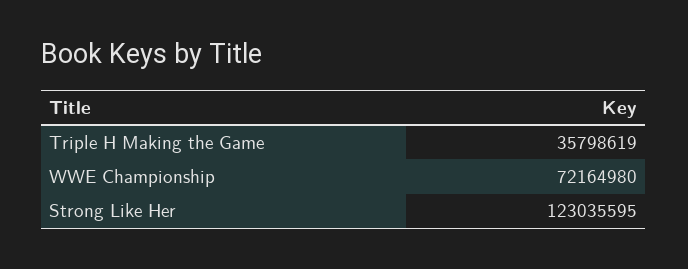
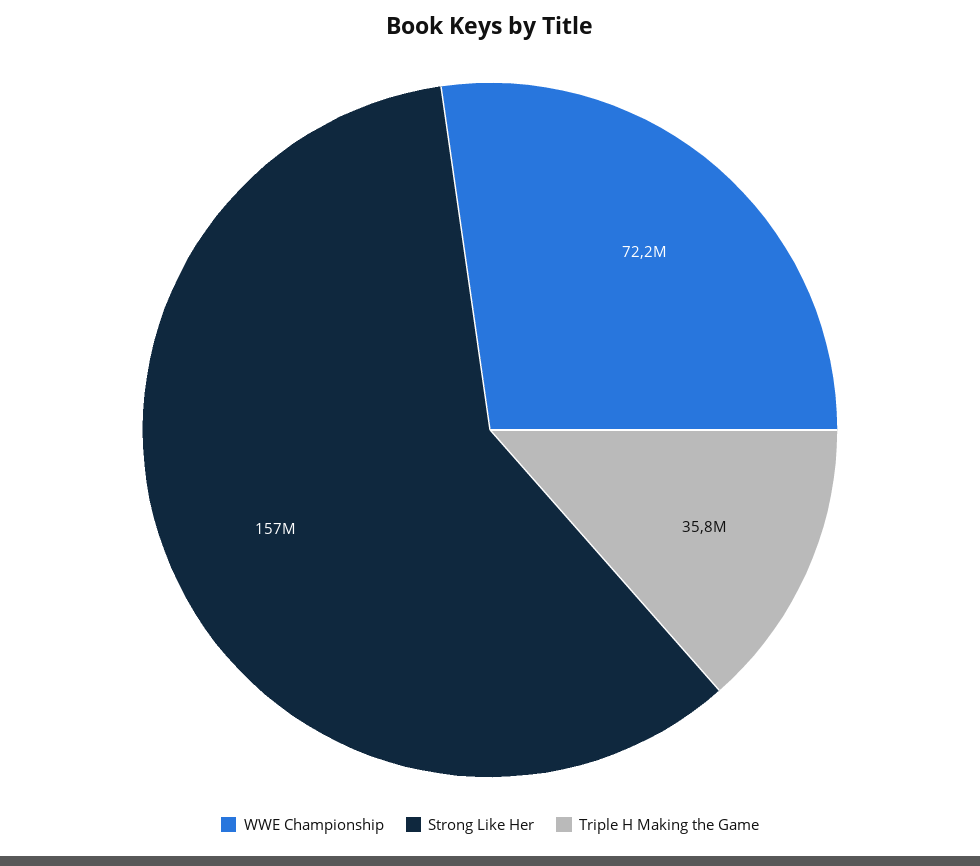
Strong Like Her: 123035595 -> 157000000

